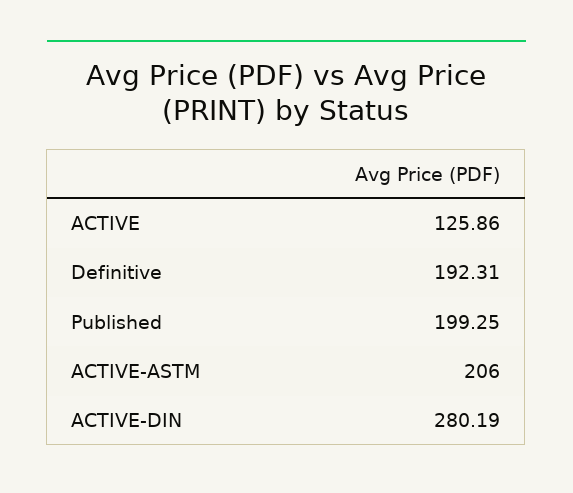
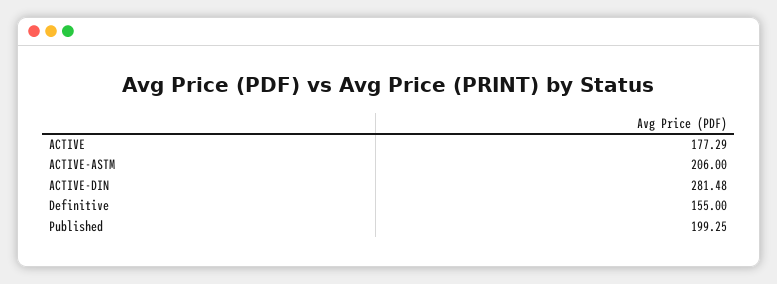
ACTIVE: 125.86 -> 177.29
Definitive: 192.31 -> 155
ACTIVE-DIN: 280.19 -> 281.48

